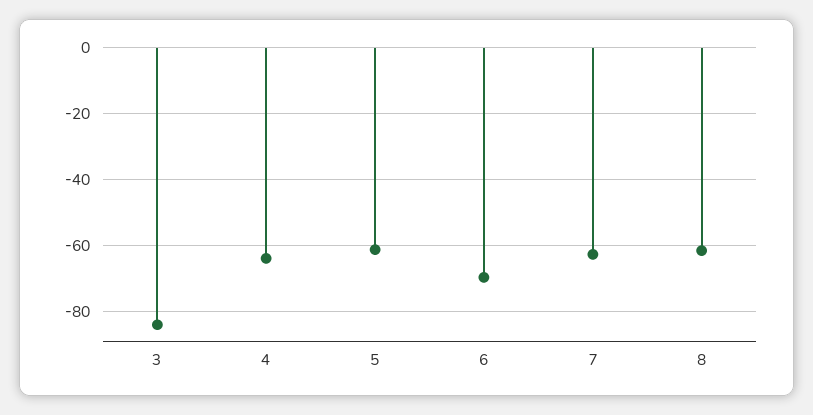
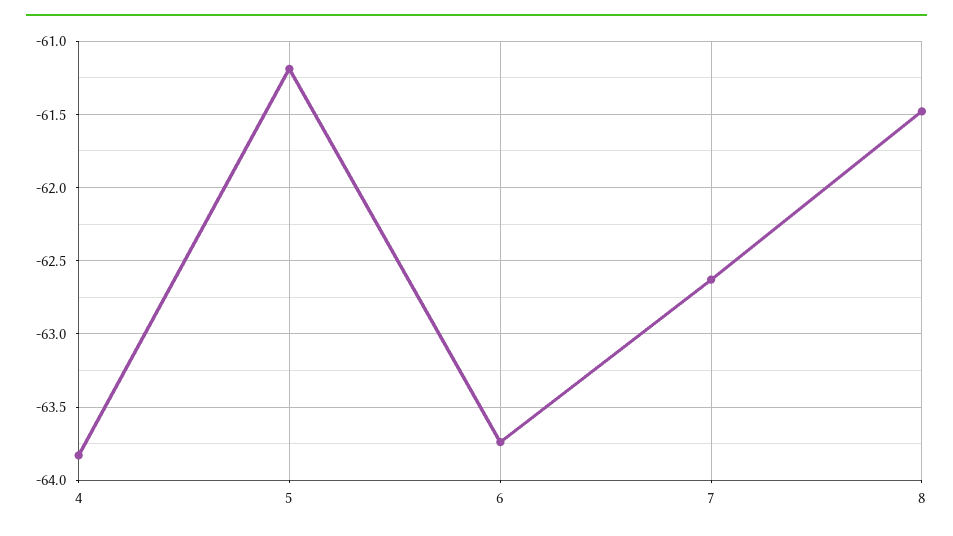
3: -84 -> none
6: -70 -> -63.75

